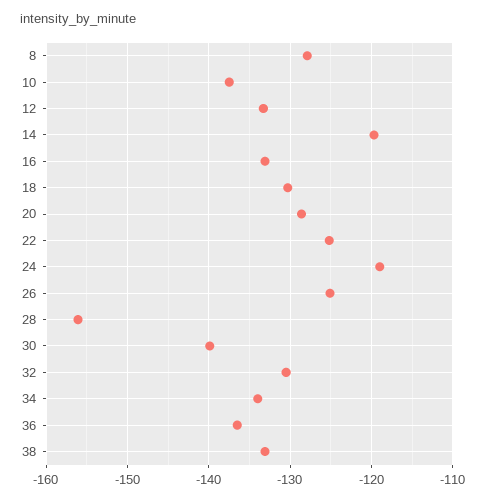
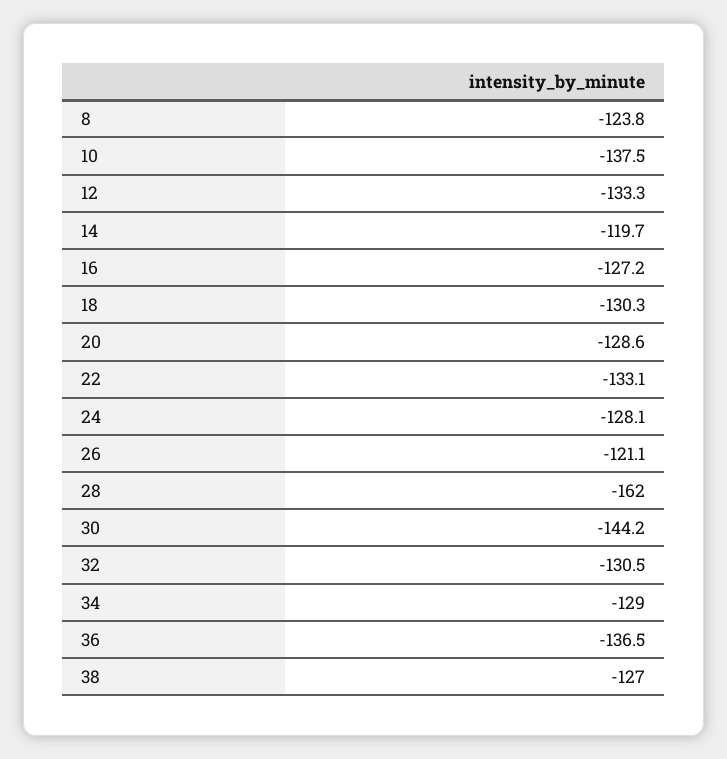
8: -128 -> -123.8
16: -133 -> -127.2
22: -125 -> -133.1
24: -119 -> -128.1
26: -125 -> -121.1
28: -156 -> -162
30: -140 -> -144.2
34: -134 -> -129
38: -133 -> -127

